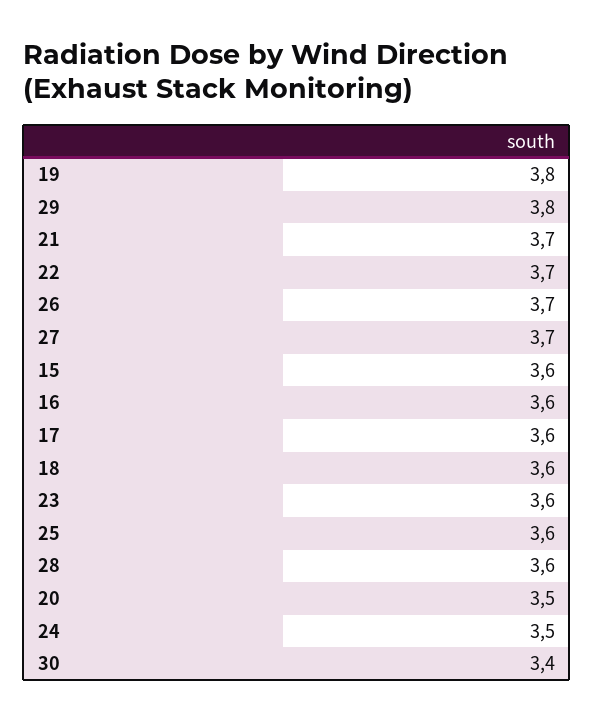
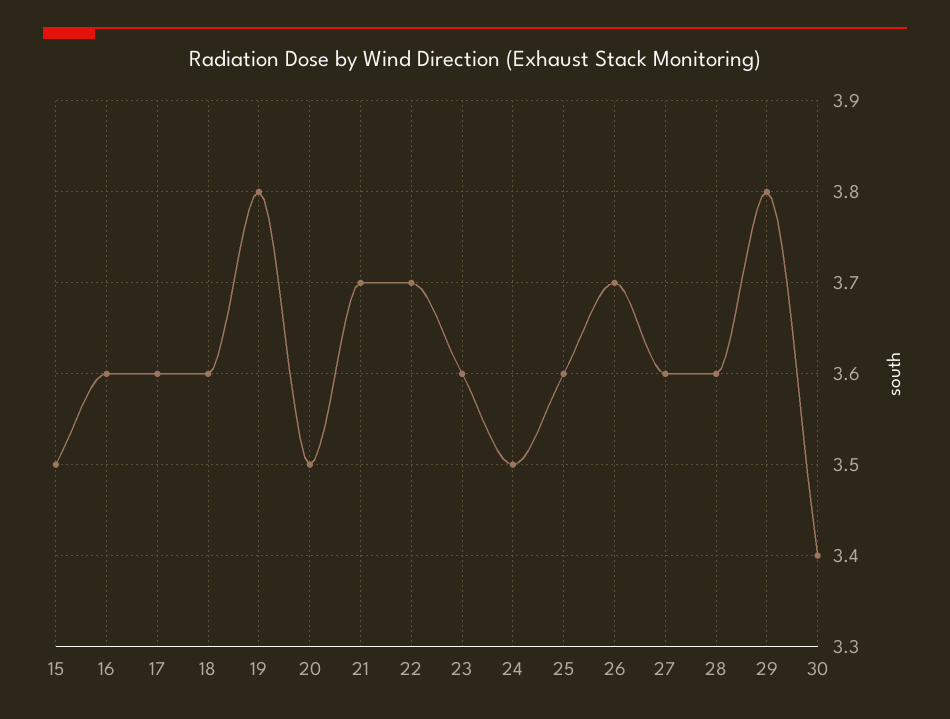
27: 3.7 -> 3.6
15: 3.6 -> 3.5

